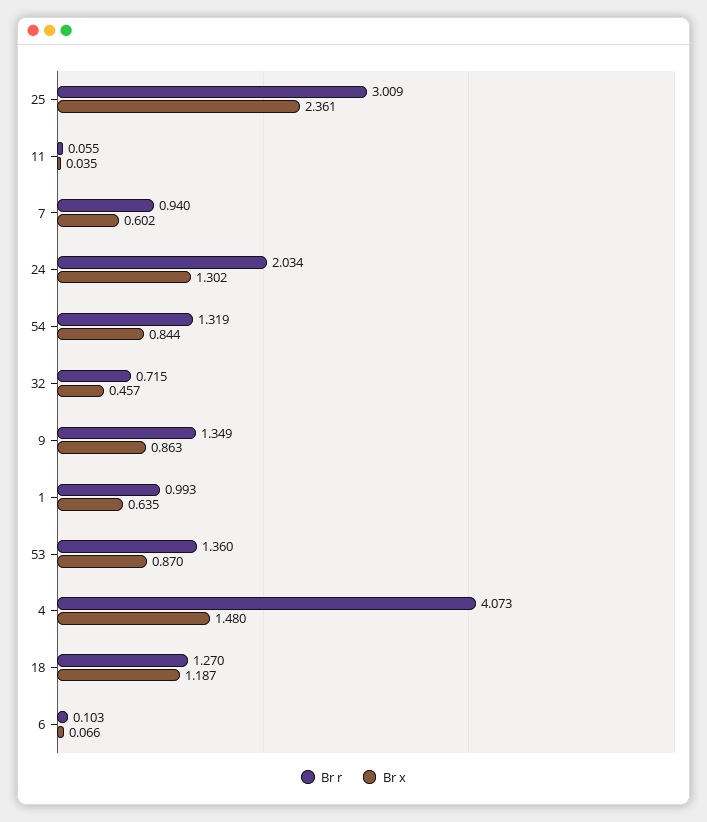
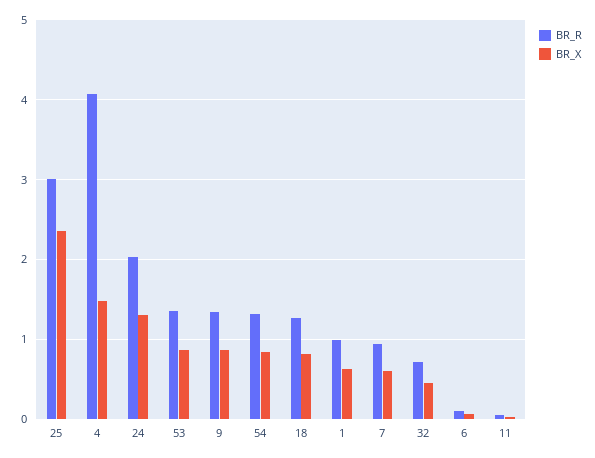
Br x, 18: 1.187 -> 0.8

